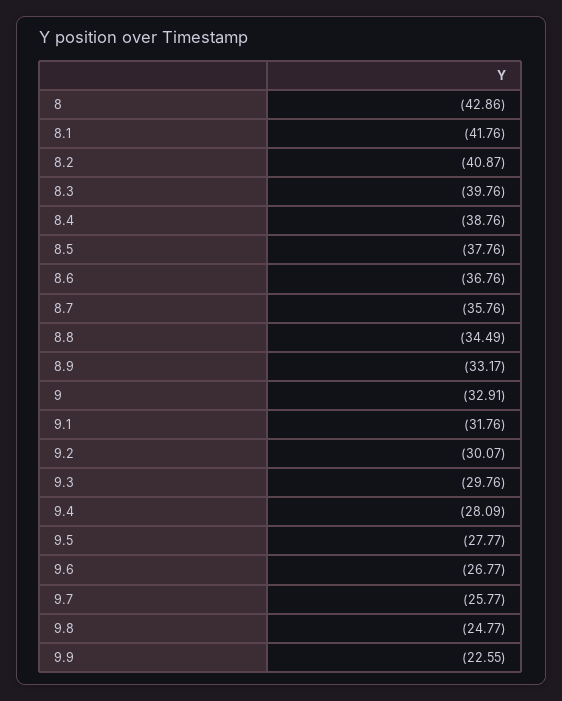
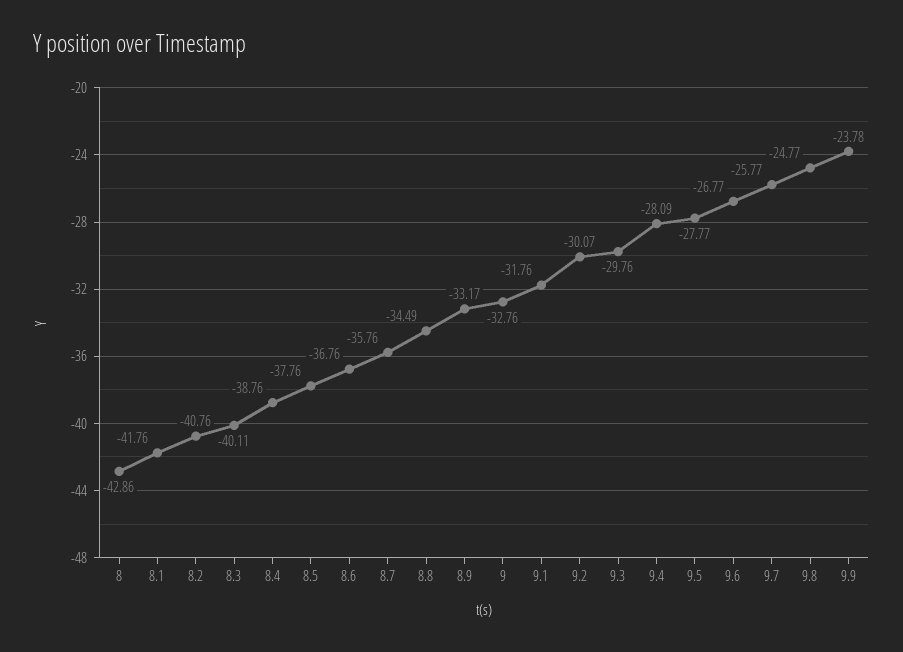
8.2: -40.87 -> -40.76
8.3: -39.76 -> -40.11
9: -32.91 -> -32.76
9.9: -22.55 -> -23.78

